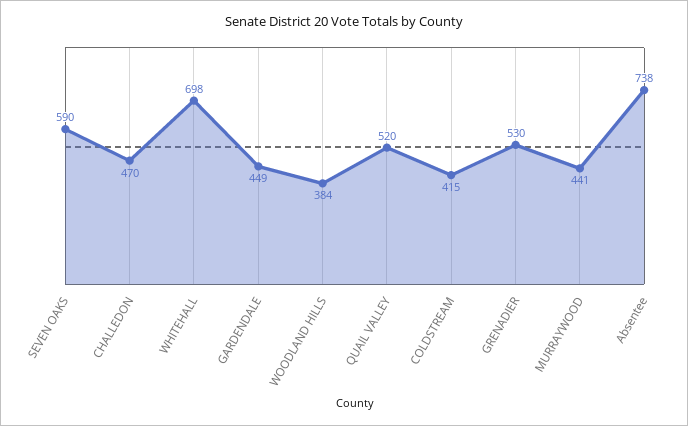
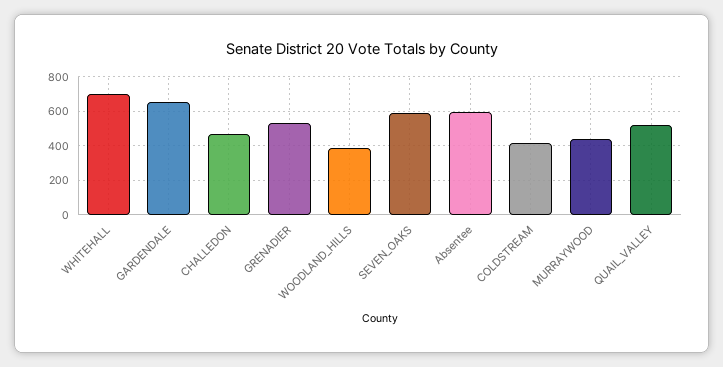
GARDENDALE: 449 -> 650
Absentee: 738 -> 600

